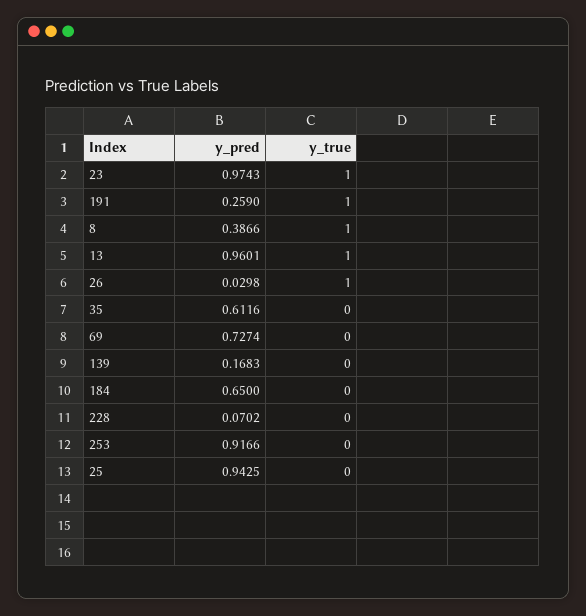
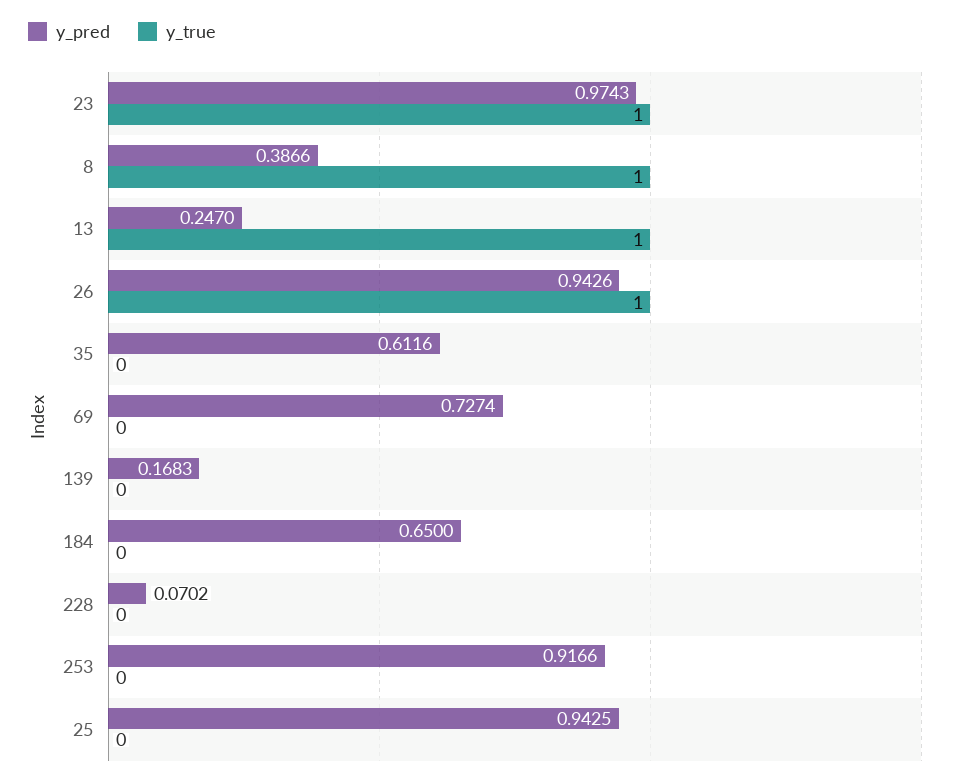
y_pred, 191: 0.259 -> none
y_true, 191: 1 -> none
y_pred, 13: 0.9601 -> 0.247
y_pred, 26: 0.0298 -> 0.9426

